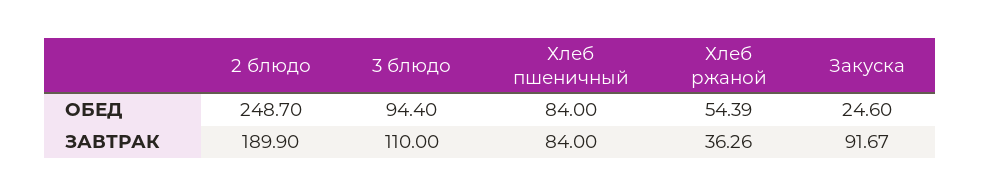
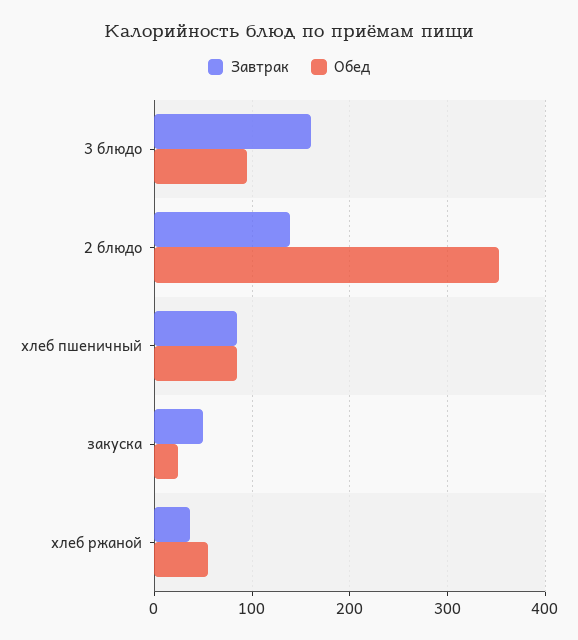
ОБЕД, 2 блюдо: 248.7 -> 350
ЗАВТРАК, 2 блюдо: 189.9 -> 140
ЗАВТРАК, 3 блюдо: 110 -> 160
ЗАВТРАК, Закуска: 91.67 -> 50

